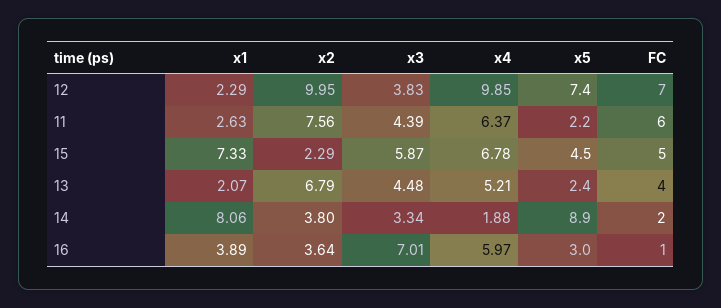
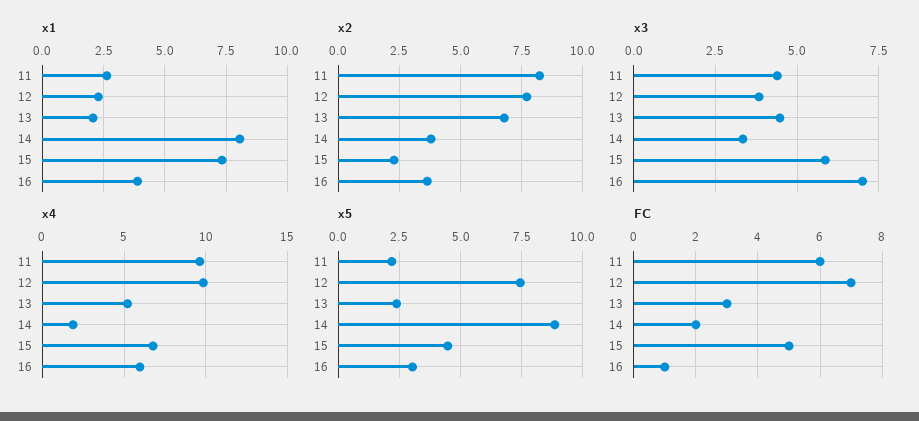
x2, 12: 9.95 -> 7.75
x2, 11: 7.56 -> 8.25
x4, 11: 6.37 -> 9.5
FC, 13: 4 -> 3

